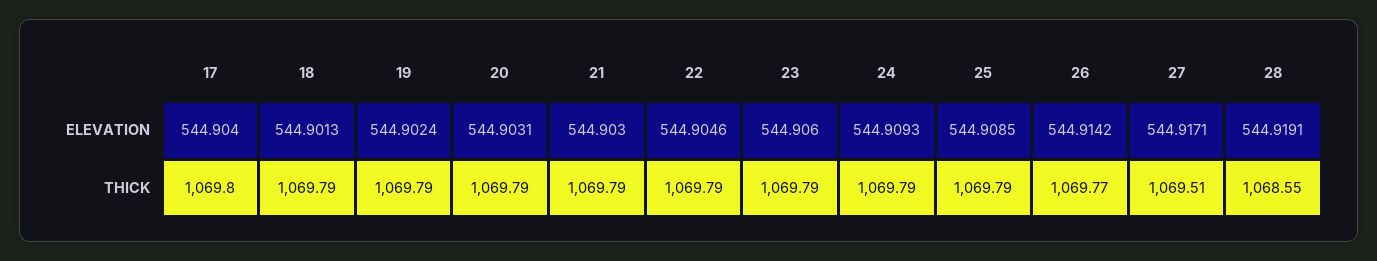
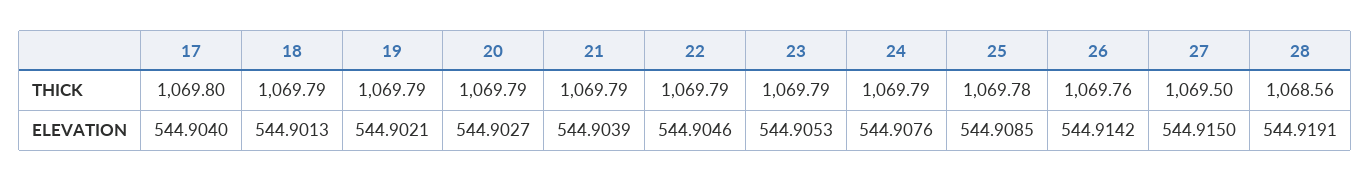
19, ELEVATION: 544.9024 -> 544.9021
20, ELEVATION: 544.9031 -> 544.9027
21, ELEVATION: 544.903 -> 544.9039
23, ELEVATION: 544.906 -> 544.9053
24, ELEVATION: 544.9093 -> 544.9076
27, ELEVATION: 544.9171 -> 544.915
25, THICK: 1069.79 -> 1069.78
26, THICK: 1069.77 -> 1069.76
27, THICK: 1069.51 -> 1069.5
28, THICK: 1068.55 -> 1068.56

